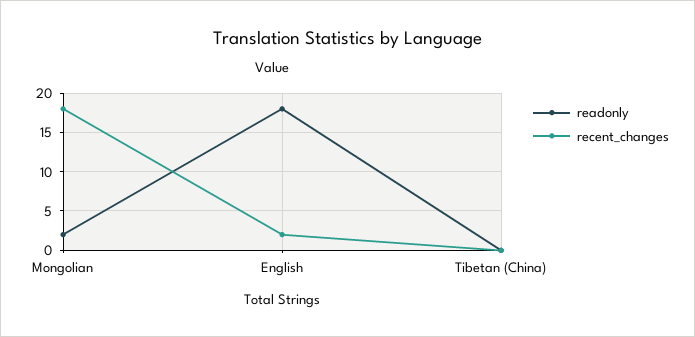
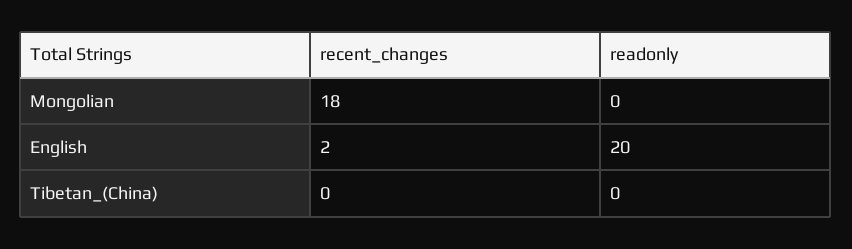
readonly, Mongolian: 2 -> 0
readonly, English: 18 -> 20

